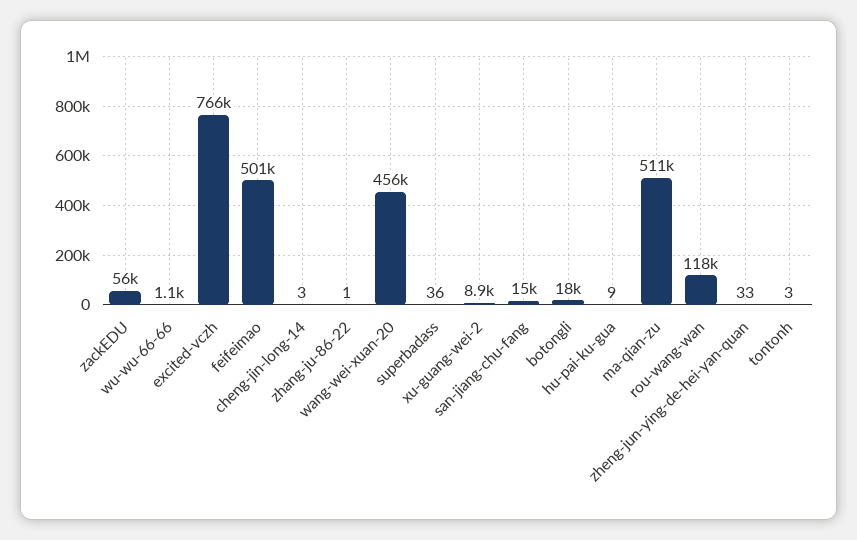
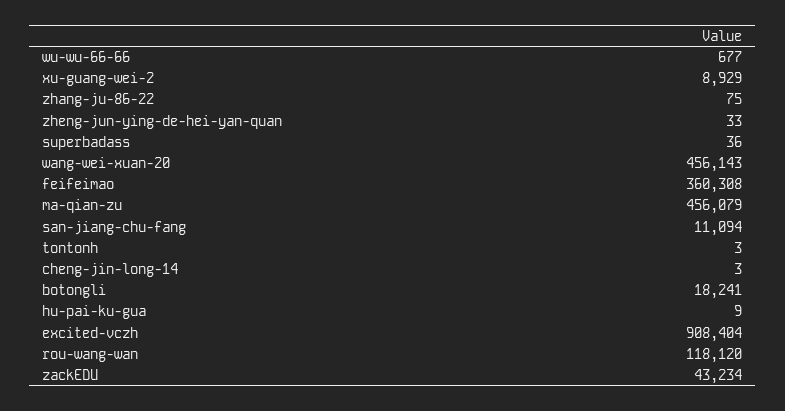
zackEDU: 56000 -> 43234
wu-wu-66-66: 1100 -> 677
excited-vczh: 766000 -> 908404
feifeimao: 501000 -> 360308
zhang-ju-86-22: 1 -> 75
san-jiang-chu-fang: 15000 -> 11094
ma-qian-zu: 511000 -> 456079

